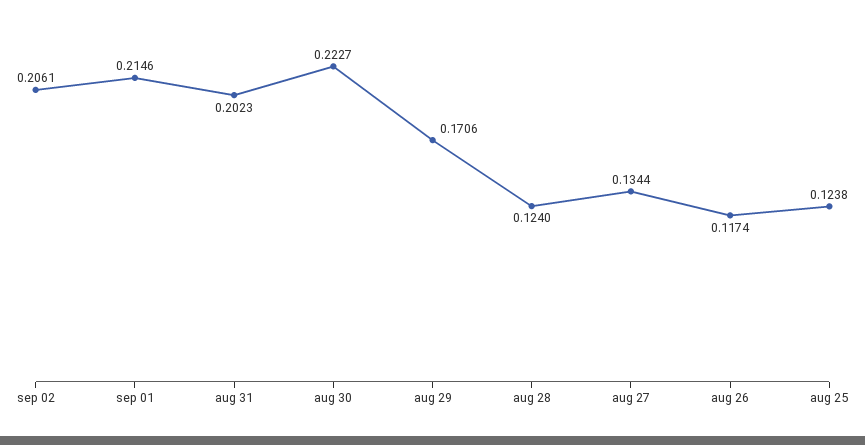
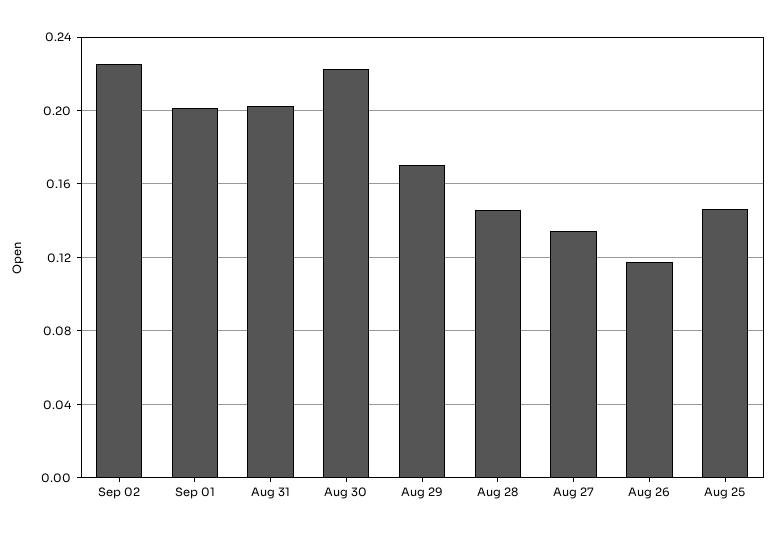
sep 02: 0.2061 -> 0.225
sep 01: 0.2146 -> 0.2
aug 28: 0.124 -> 0.145
aug 25: 0.1238 -> 0.145

